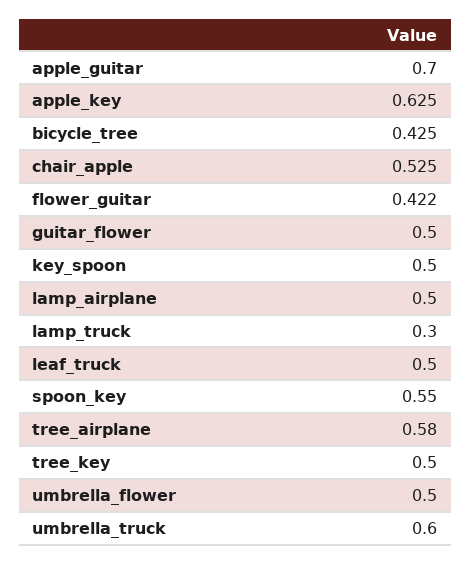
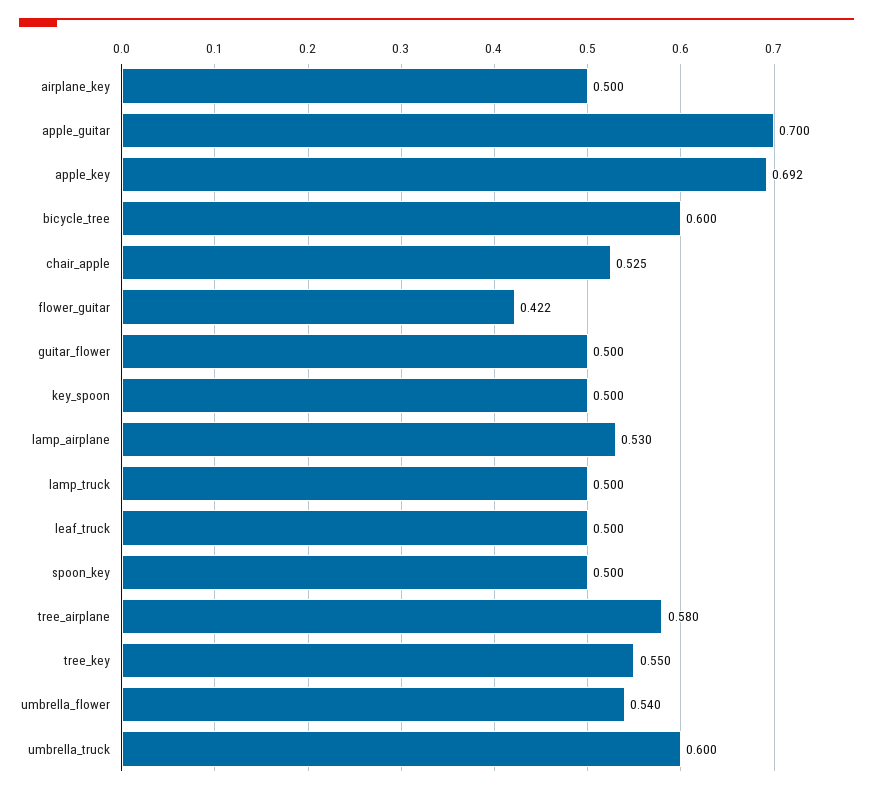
apple_key: 0.625 -> 0.692
bicycle_tree: 0.425 -> 0.6
lamp_airplane: 0.5 -> 0.53
lamp_truck: 0.3 -> 0.5
spoon_key: 0.55 -> 0.5
tree_key: 0.5 -> 0.55
umbrella_flower: 0.5 -> 0.54
airplane_key: none -> 0.5

